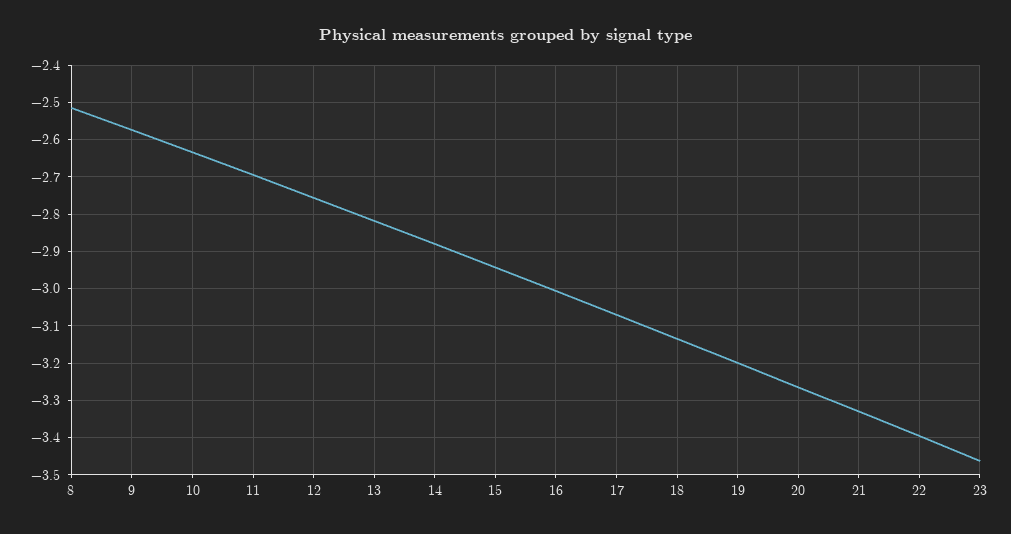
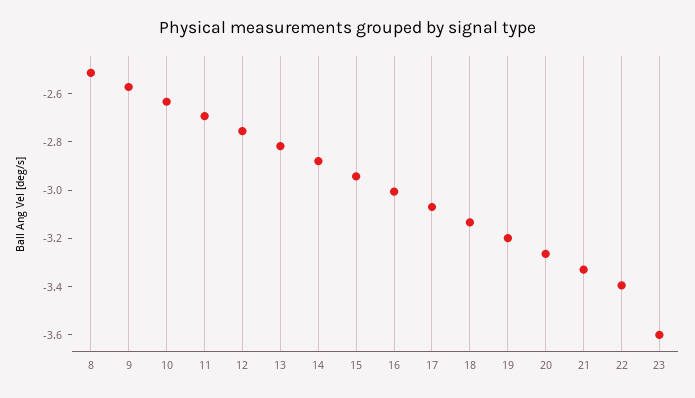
23: -3.46 -> -3.6

